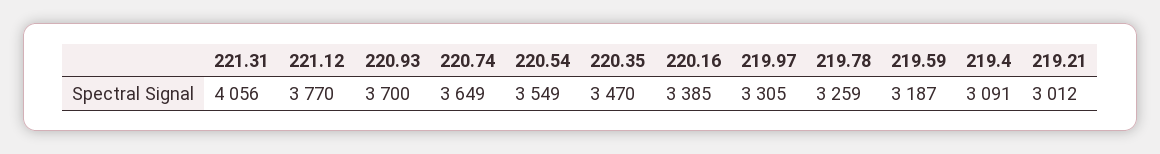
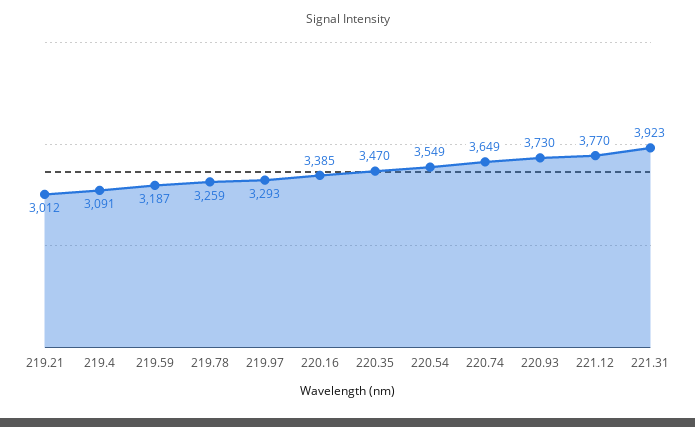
221.31: 4056 -> 3923
220.93: 3700 -> 3730
219.97: 3305 -> 3293

